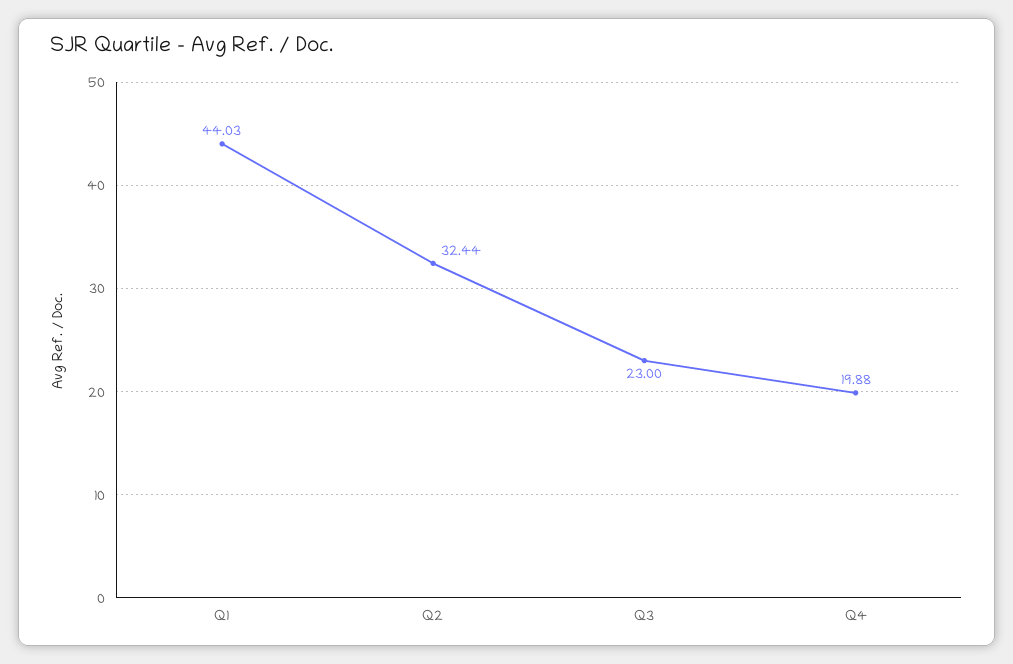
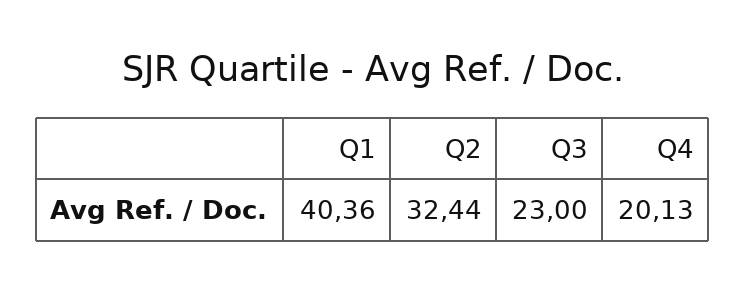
Q1: 44.03 -> 40.36
Q4: 19.88 -> 20.13

